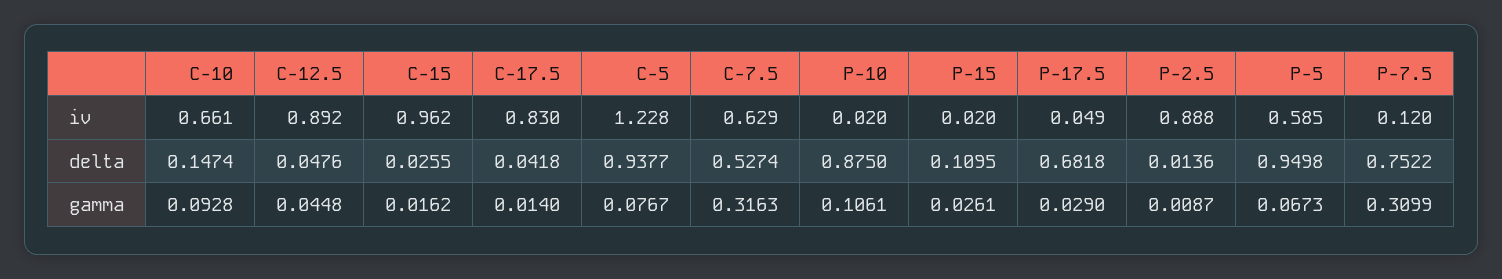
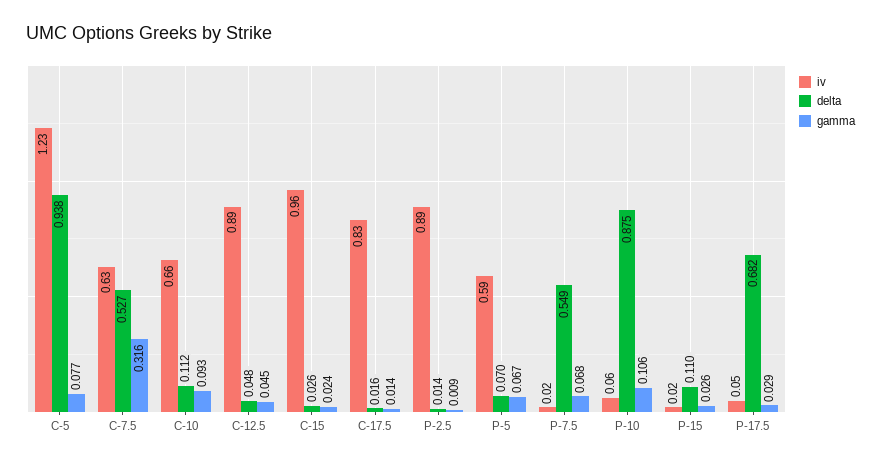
iv, P-10: 0.02 -> 0.06
iv, P-7.5: 0.12 -> 0.02
delta, C-10: 0.1474 -> 0.112
delta, C-17.5: 0.0418 -> 0.016
delta, P-5: 0.9498 -> 0.07
delta, P-7.5: 0.7522 -> 0.549
gamma, C-15: 0.0162 -> 0.024
gamma, P-7.5: 0.3099 -> 0.068

